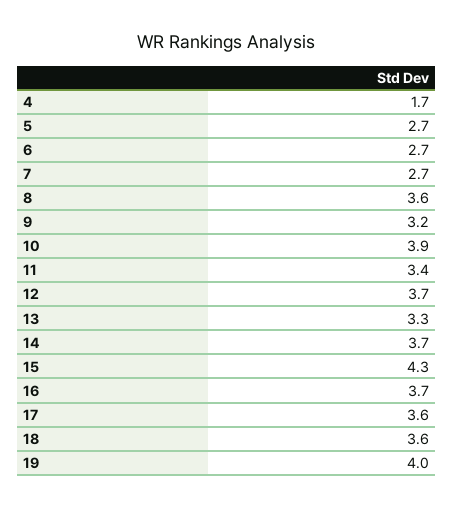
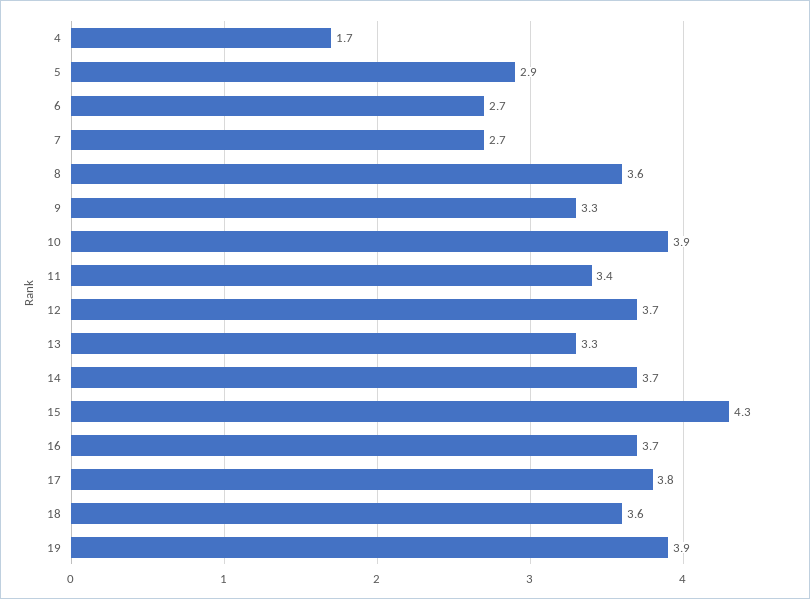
5: 2.7 -> 2.9
9: 3.2 -> 3.3
17: 3.6 -> 3.8
19: 4 -> 3.9

